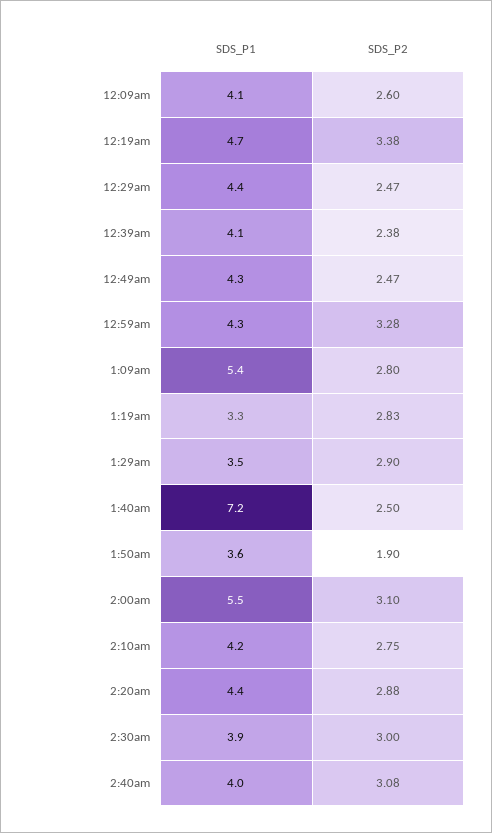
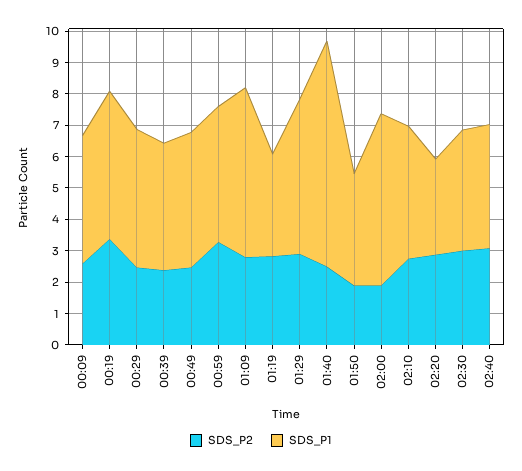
SDS_P1, 1:29am: 3.5 -> 5
SDS_P2, 2:00am: 3.1 -> 2
SDS_P1, 2:20am: 4.4 -> 3

